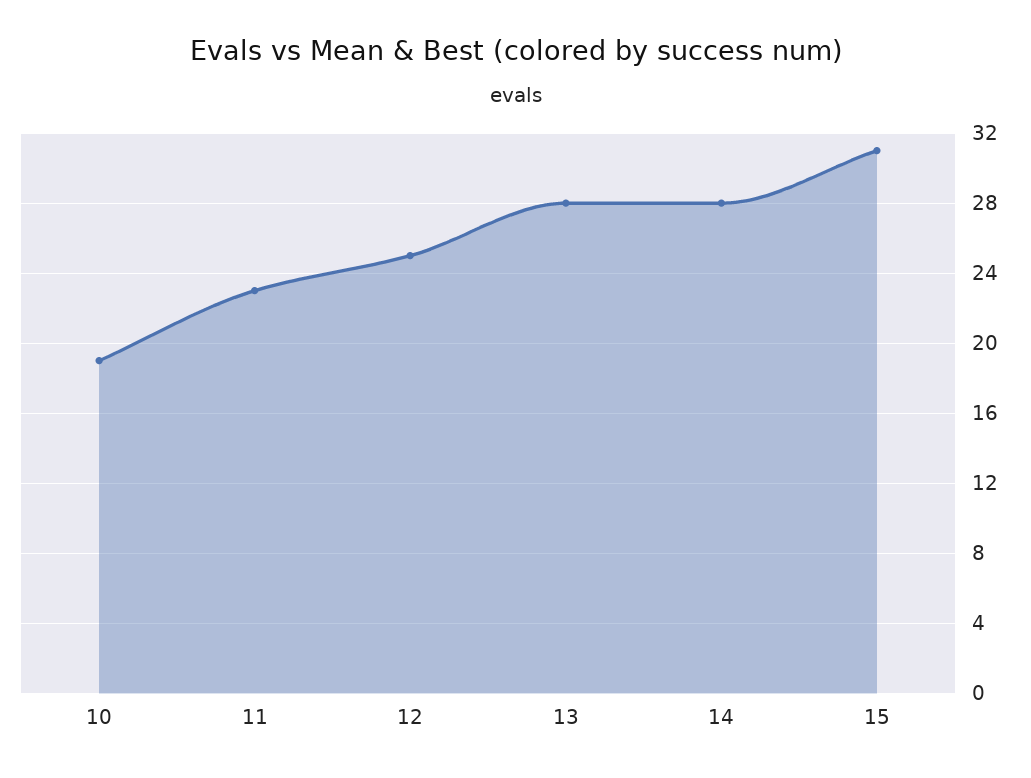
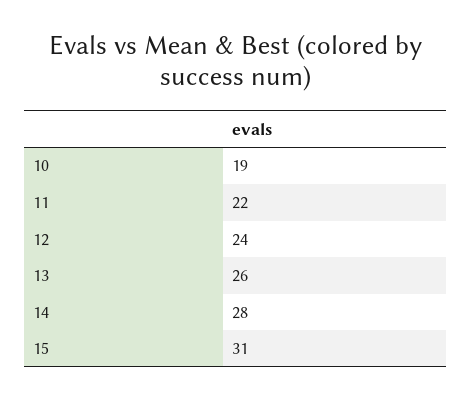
11: 23 -> 22
12: 25 -> 24
13: 28 -> 26

